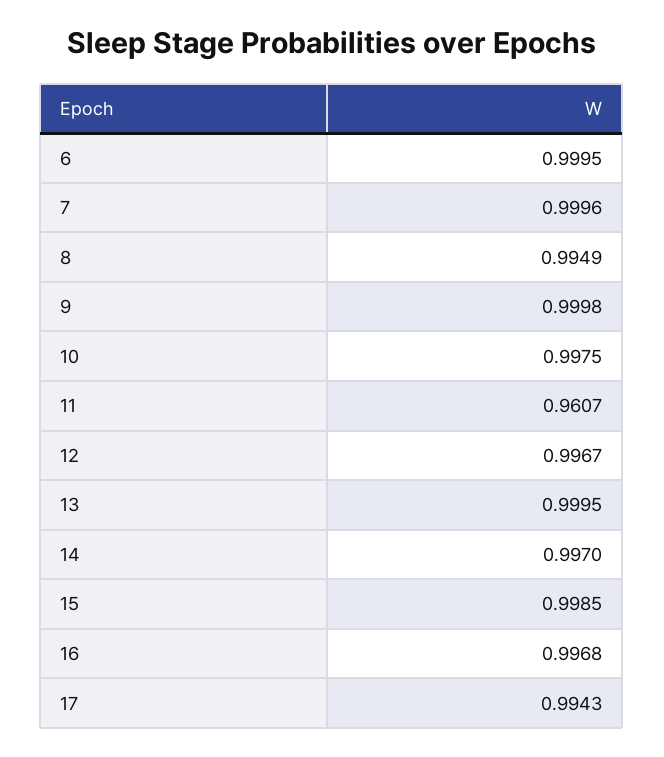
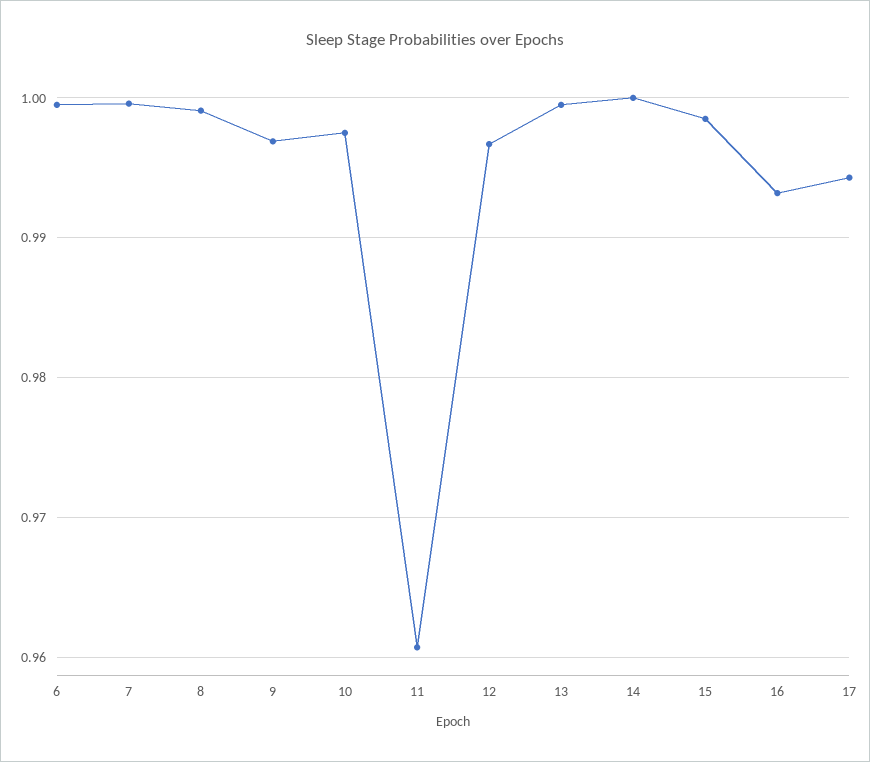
8: 0.9949 -> 0.999
9: 0.9998 -> 0.997
14: 0.997 -> 1
16: 0.9968 -> 0.993

